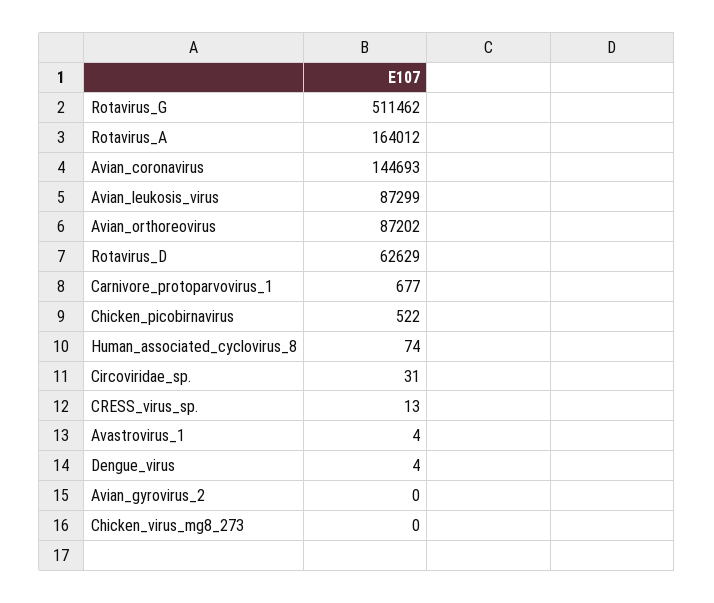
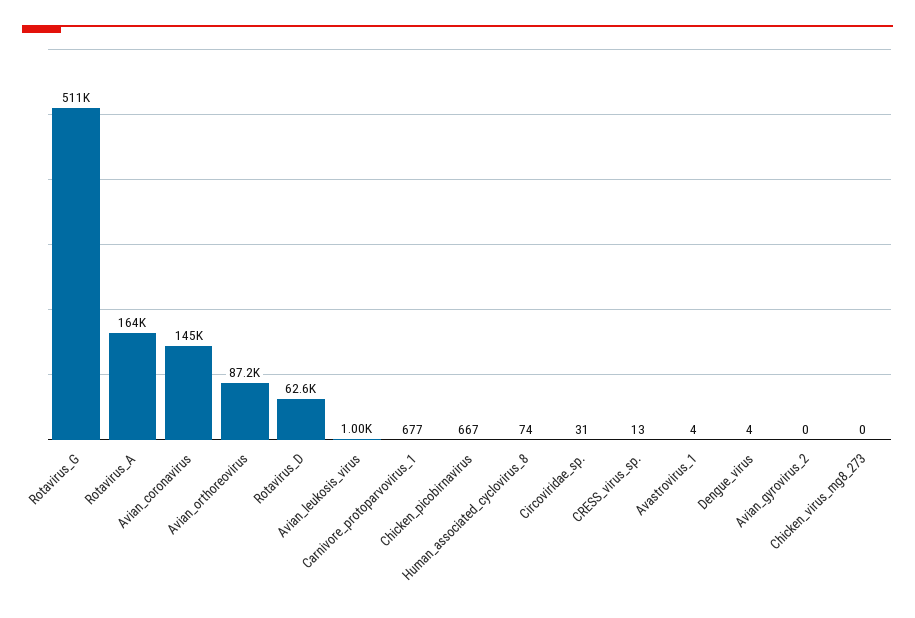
Avian_leukosis_virus: 87299 -> 1000
Chicken_picobirnavirus: 522 -> 667

